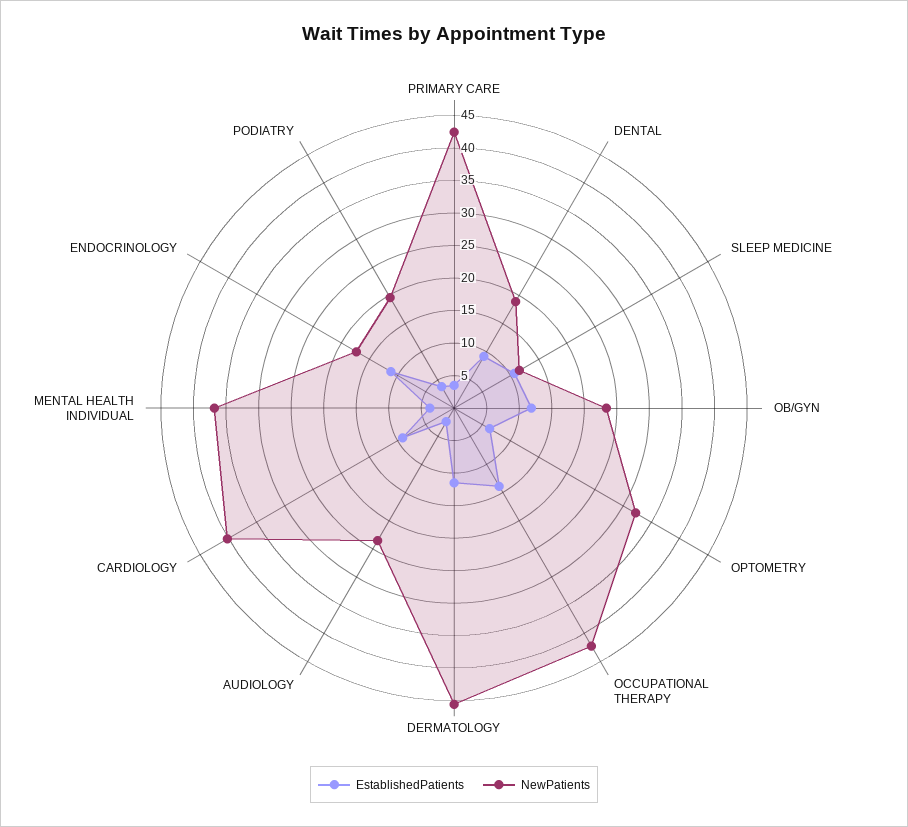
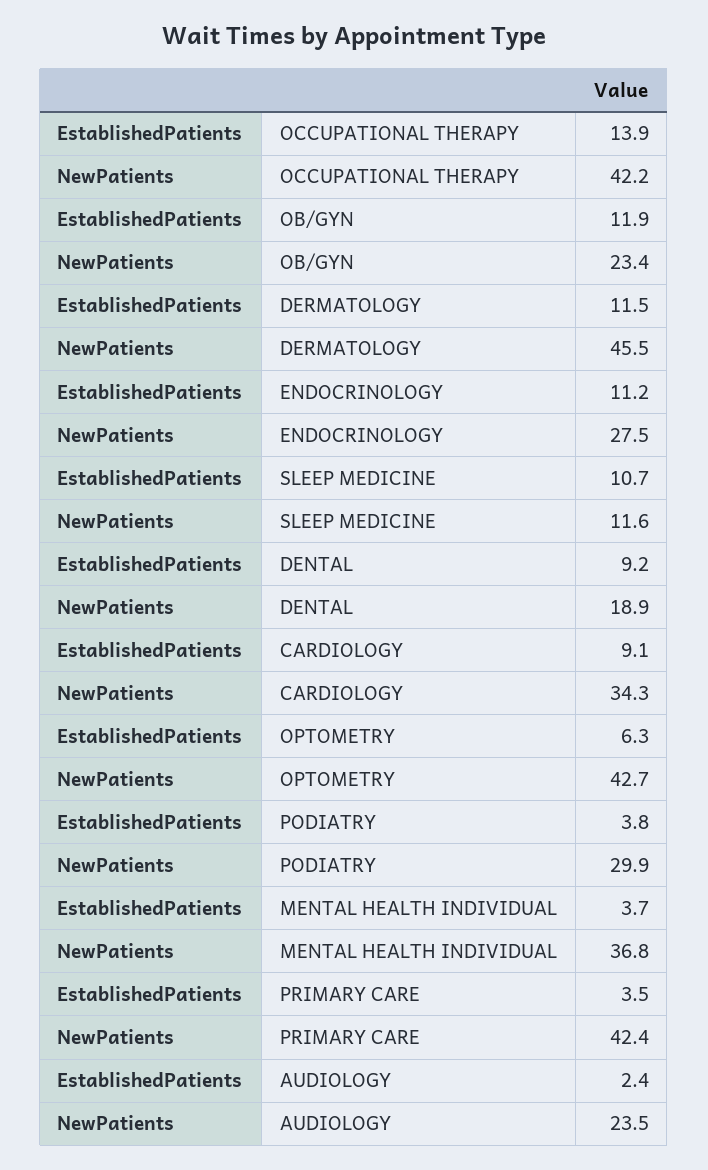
NewPatients, OPTOMETRY: 32.5 -> 42.7
NewPatients, CARDIOLOGY: 40 -> 34.3
NewPatients, ENDOCRINOLOGY: 17.5 -> 27.5
NewPatients, PODIATRY: 20 -> 29.9

